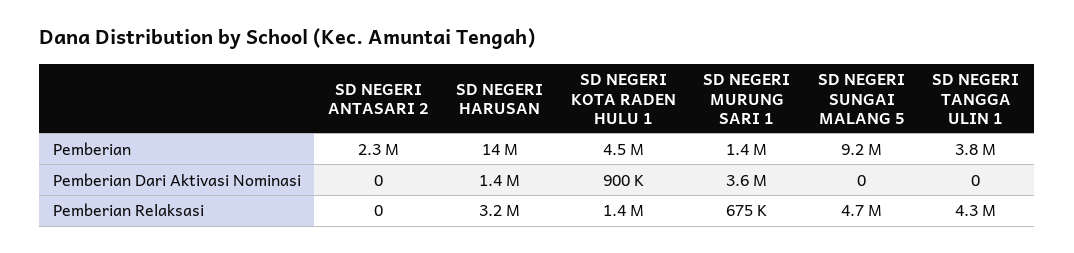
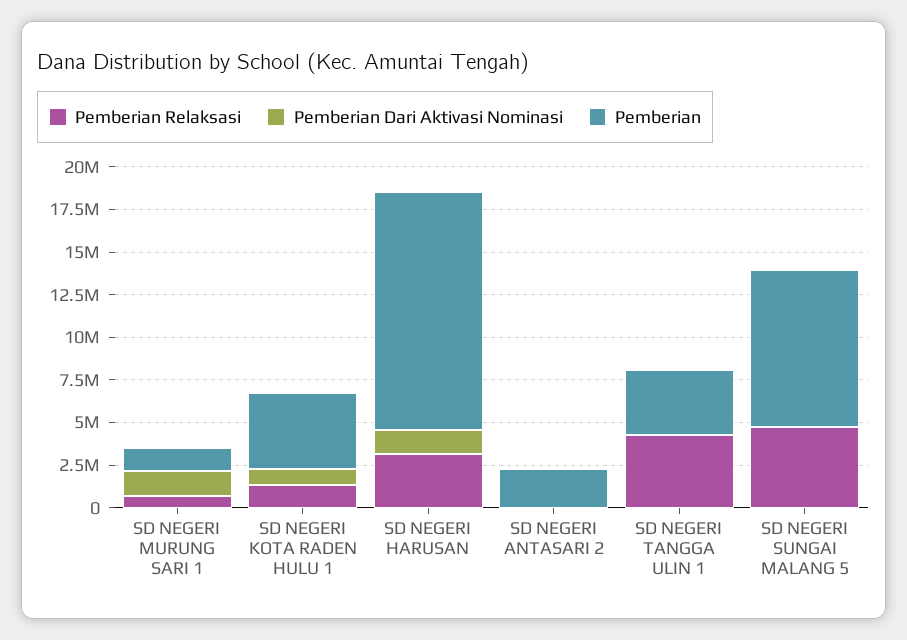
Pemberian Dari Aktivasi Nominasi, SD NEGERI MURUNG SARI 1: 3600000 -> 1500000

